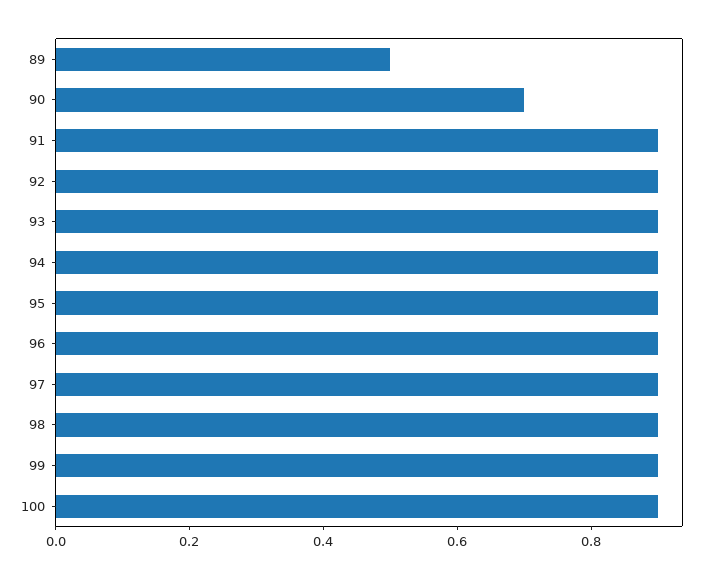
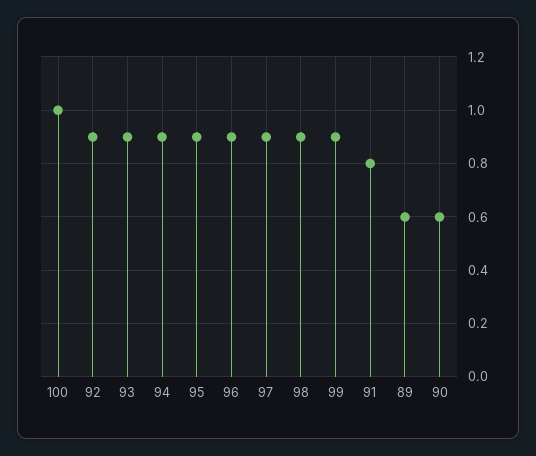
89: 0.5 -> 0.6
90: 0.7 -> 0.6
91: 0.9 -> 0.8
100: 0.9 -> 1

